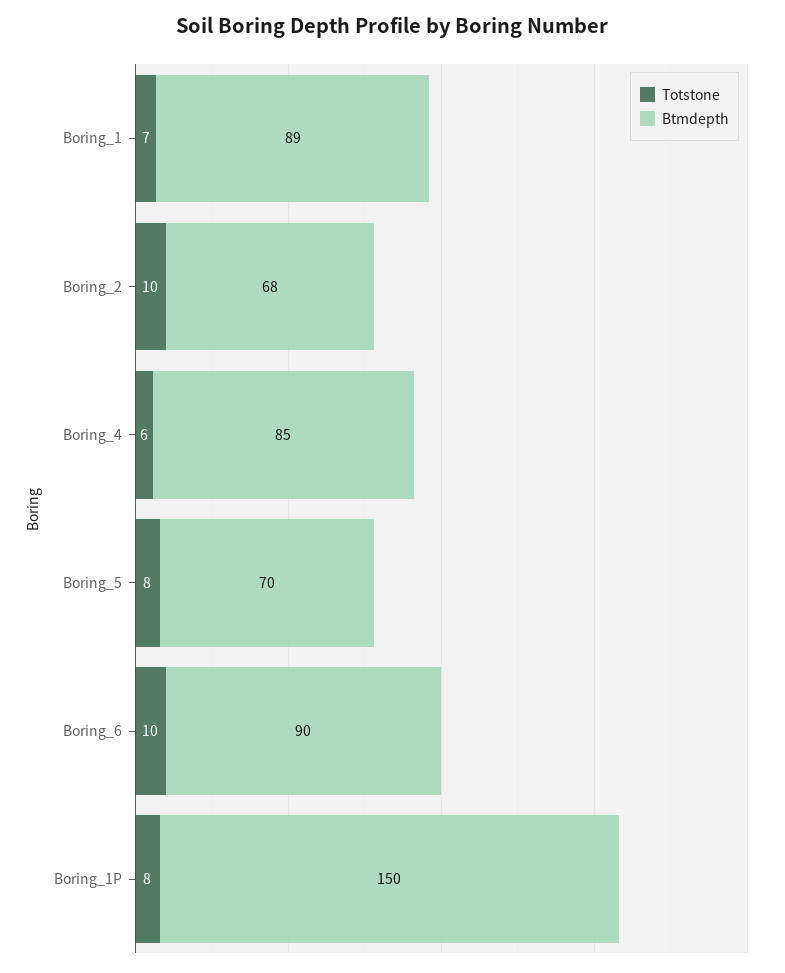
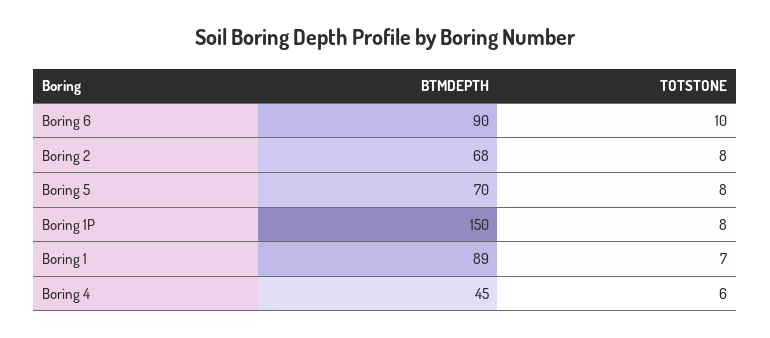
Totstone, Boring_2: 10 -> 8
Btmdepth, Boring_4: 85 -> 45

